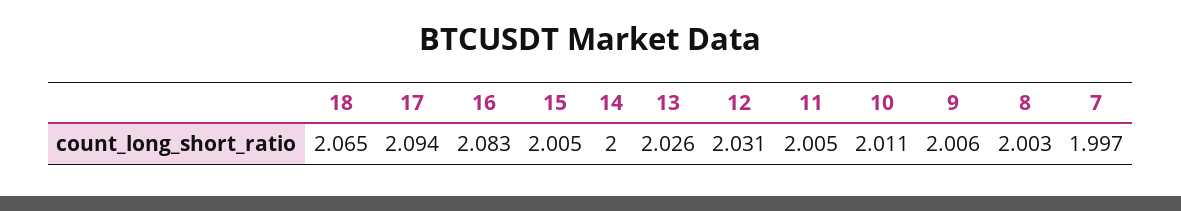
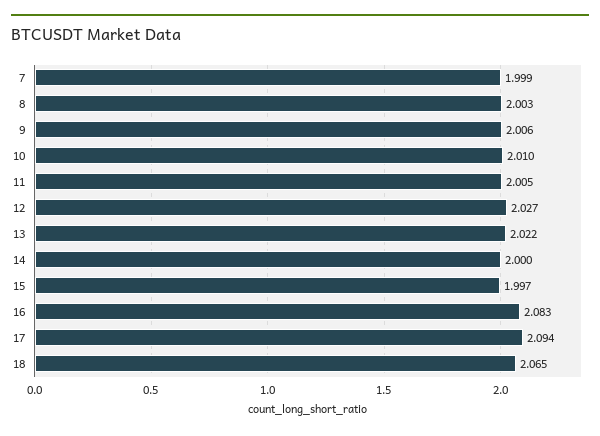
15: 2.005 -> 1.997
13: 2.026 -> 2.022
12: 2.031 -> 2.027
10: 2.011 -> 2.01
7: 1.997 -> 1.999

